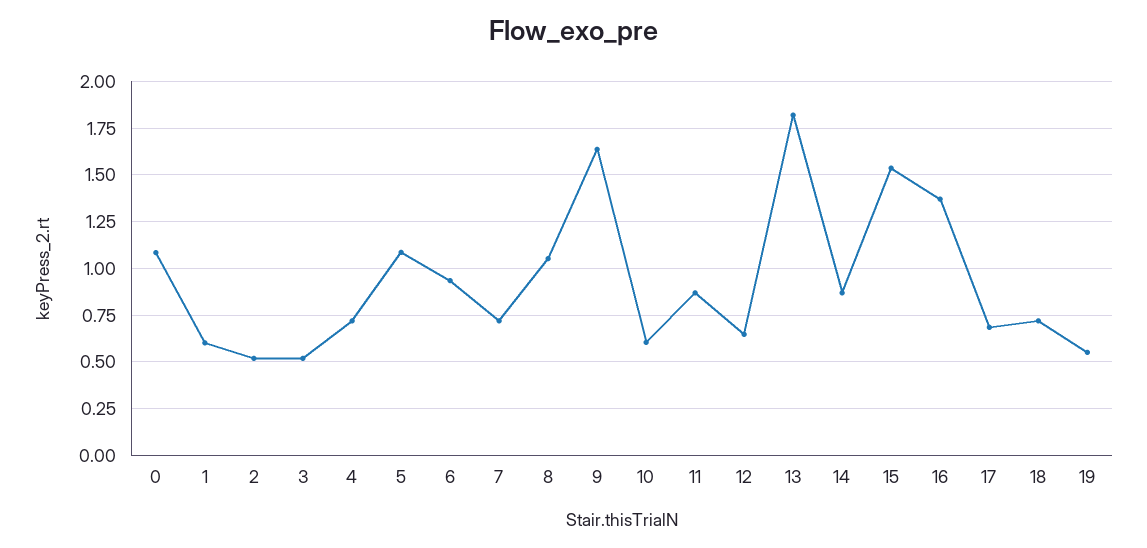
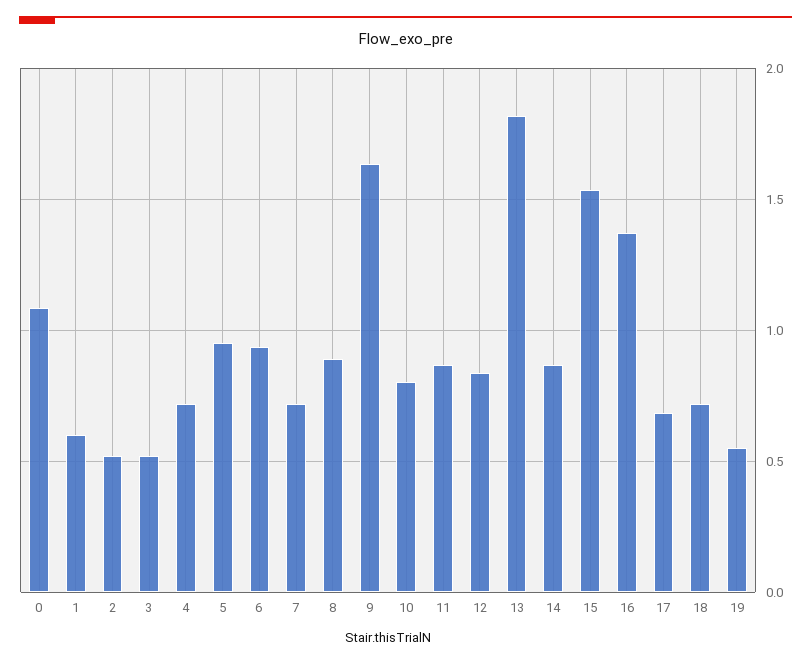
5: 1.1 -> 0.95
8: 1.05 -> 0.9
10: 0.6 -> 0.8
12: 0.65 -> 0.85

